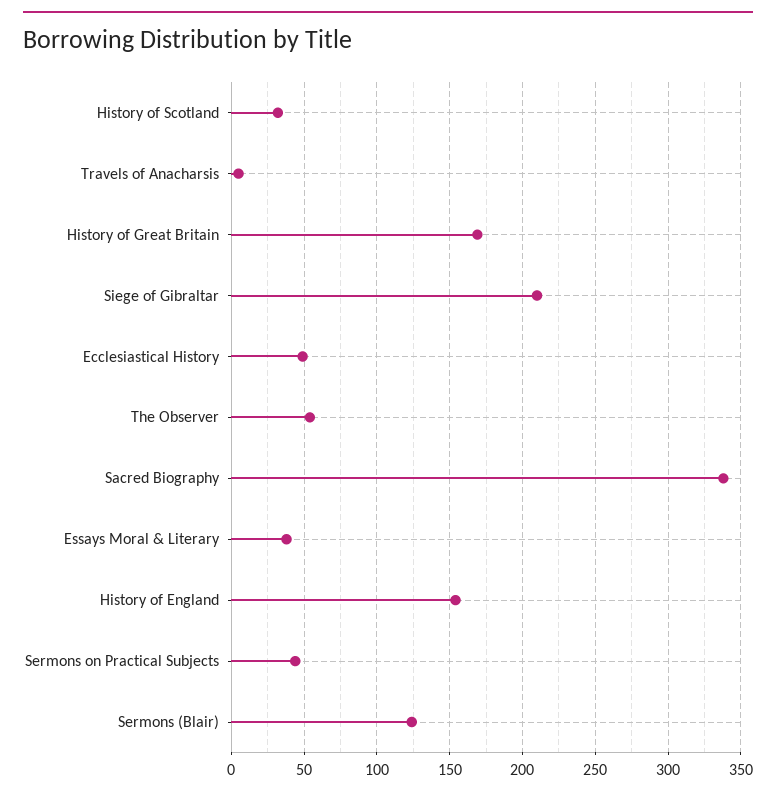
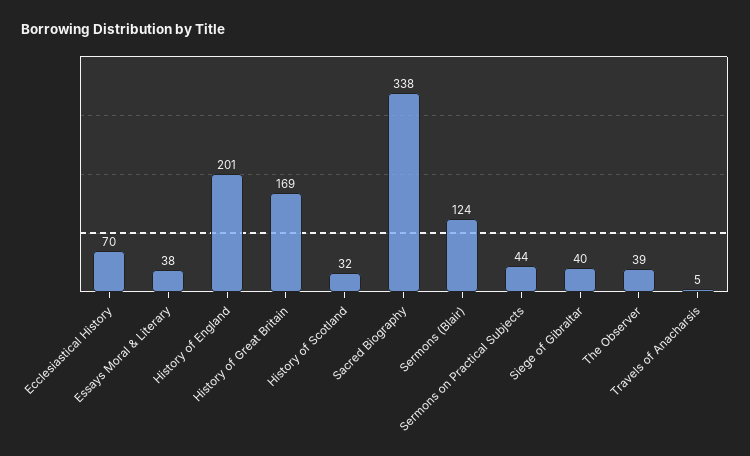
Siege of Gibraltar: 210 -> 40
Ecclesiastical History: 50 -> 70
The Observer: 55 -> 39
History of England: 155 -> 201

